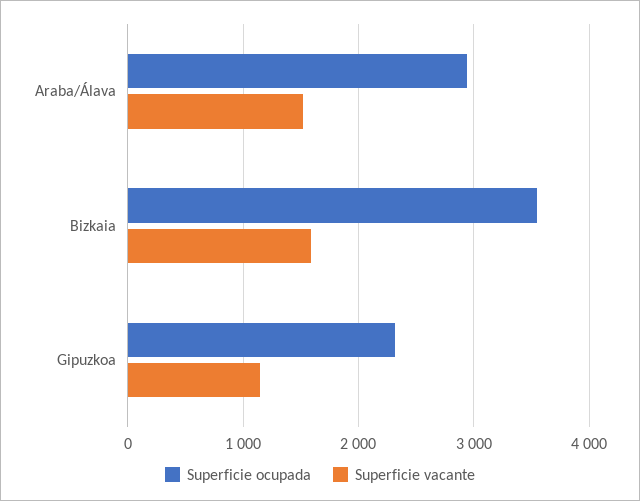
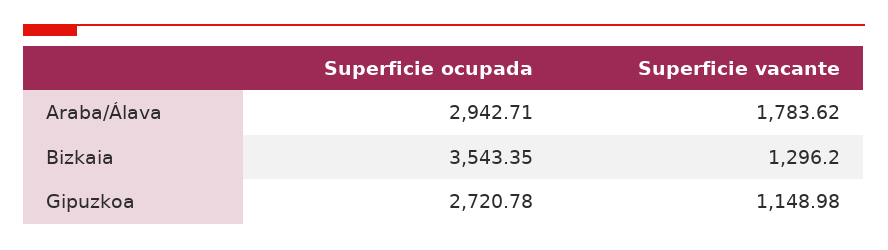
Superficie vacante, Araba/Álava: 1500 -> 1783.62
Superficie vacante, Bizkaia: 1600 -> 1296.2
Superficie ocupada, Gipuzkoa: 2300 -> 2720.78

